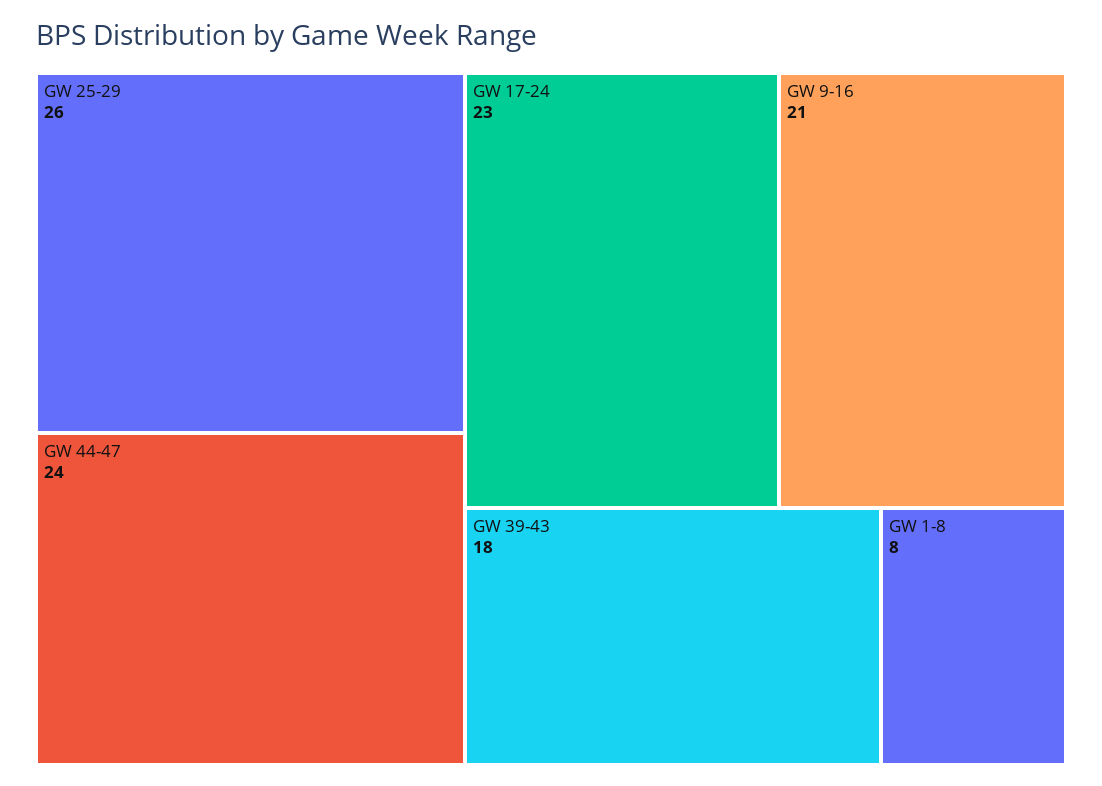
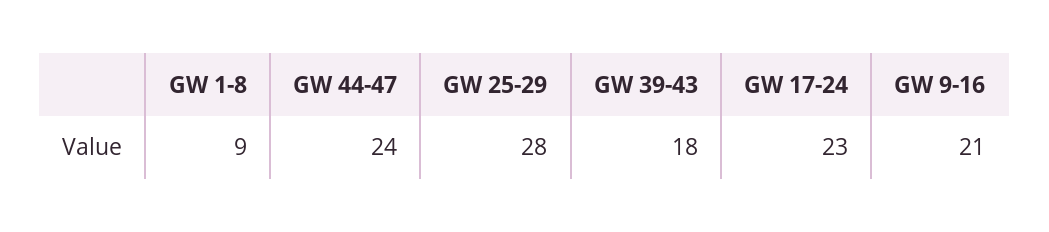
GW 25-29: 26 -> 28
GW 1-8: 8 -> 9

